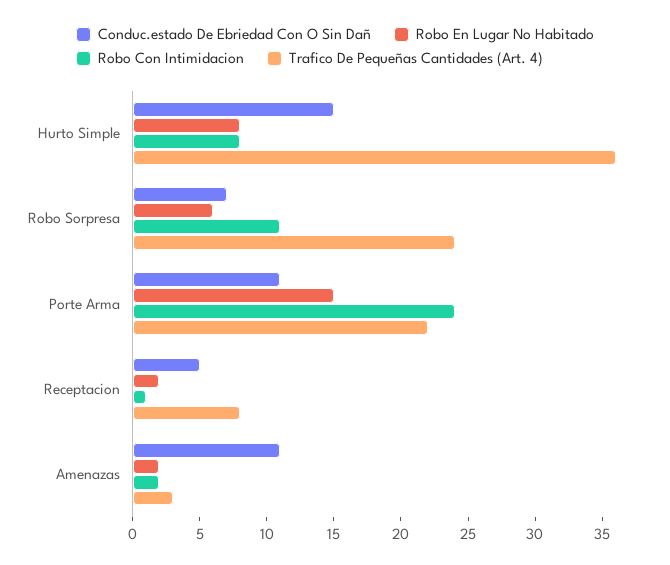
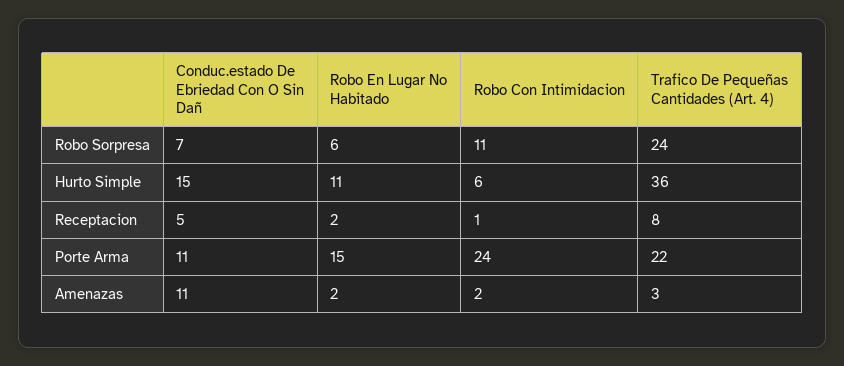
Robo En Lugar No Habitado, Hurto Simple: 8 -> 11
Robo Con Intimidacion, Hurto Simple: 8 -> 6

